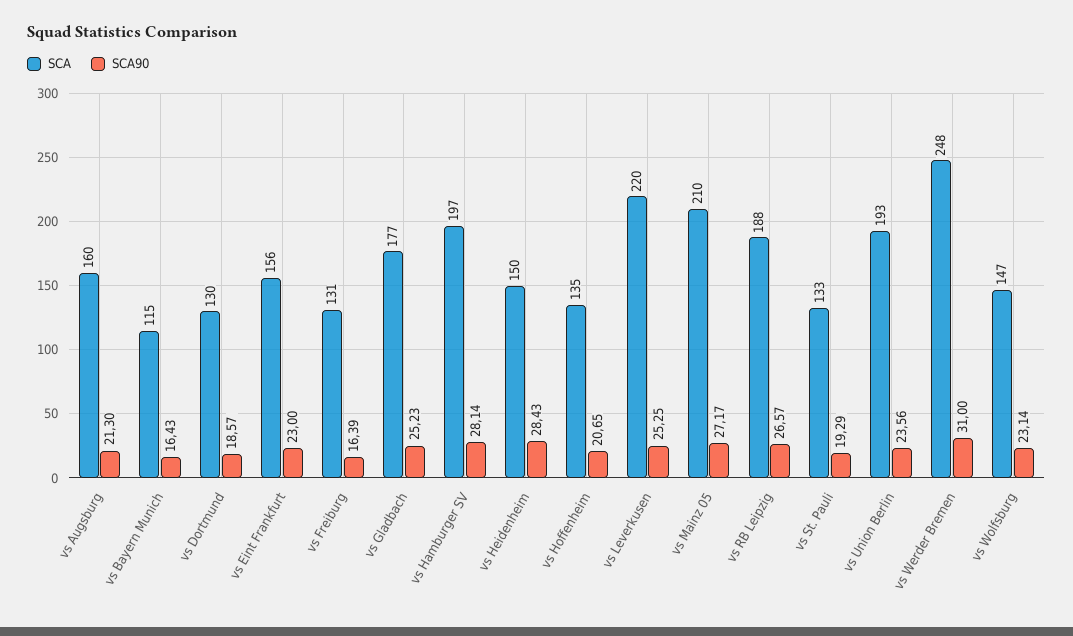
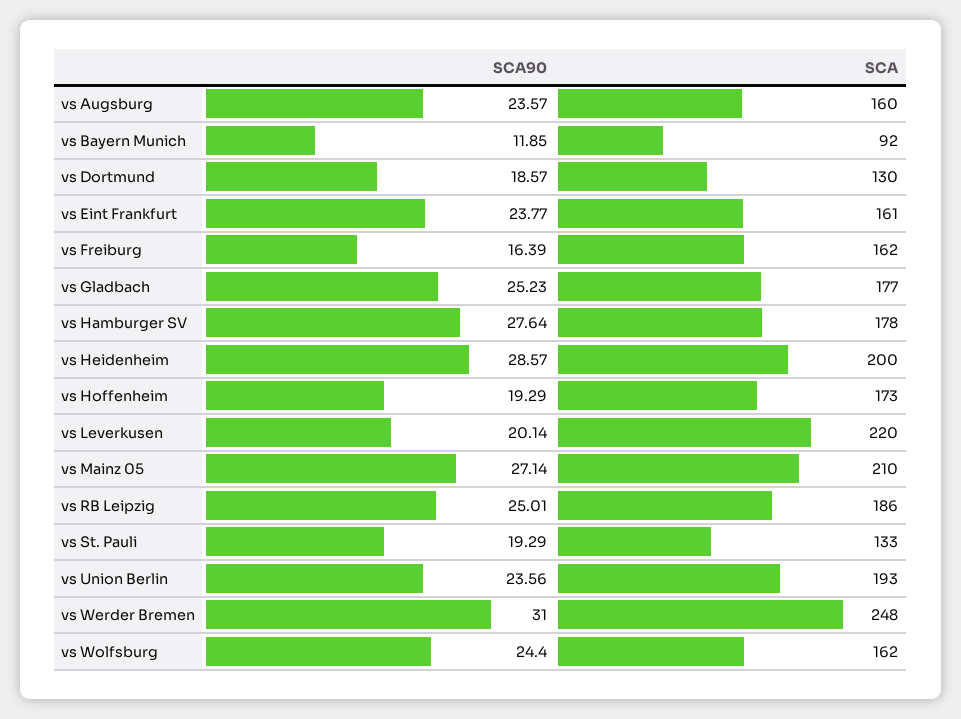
SCA90, vs Augsburg: 21.3 -> 23.57
SCA, vs Bayern Munich: 115 -> 92
SCA90, vs Bayern Munich: 16.43 -> 11.85
SCA, vs Eint Frankfurt: 156 -> 161
SCA90, vs Eint Frankfurt: 23 -> 23.77
SCA, vs Freiburg: 131 -> 162
SCA, vs Hamburger SV: 197 -> 178
SCA90, vs Hamburger SV: 28.14 -> 27.64
SCA, vs Heidenheim: 150 -> 200
SCA90, vs Heidenheim: 28.43 -> 28.57
SCA, vs Hoffenheim: 135 -> 173
SCA90, vs Hoffenheim: 20.65 -> 19.29
SCA90, vs Leverkusen: 25.25 -> 20.14
SCA90, vs Mainz 05: 27.17 -> 27.14
SCA, vs RB Leipzig: 188 -> 186
SCA90, vs RB Leipzig: 26.57 -> 25.01
SCA, vs Wolfsburg: 147 -> 162
SCA90, vs Wolfsburg: 23.14 -> 24.4

